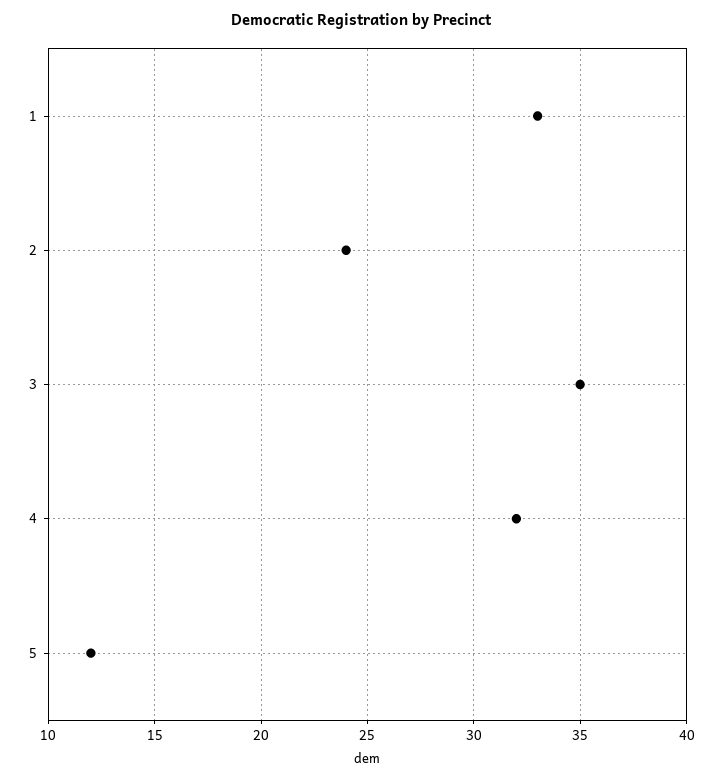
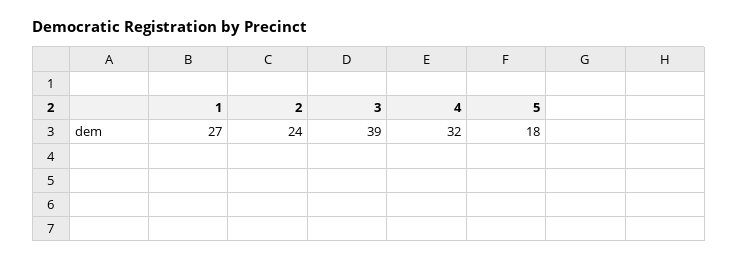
1: 33 -> 27
3: 35 -> 39
5: 12 -> 18

